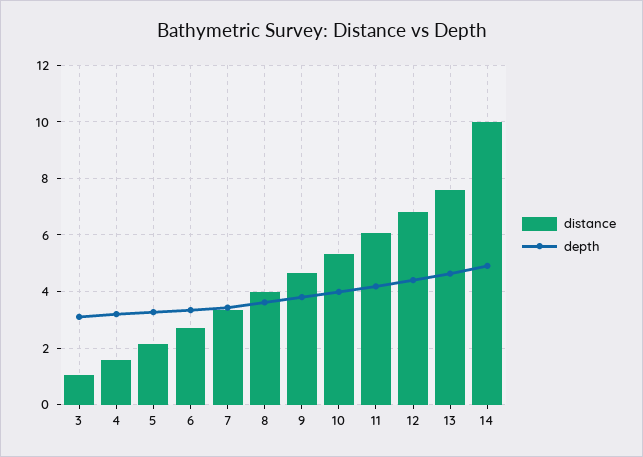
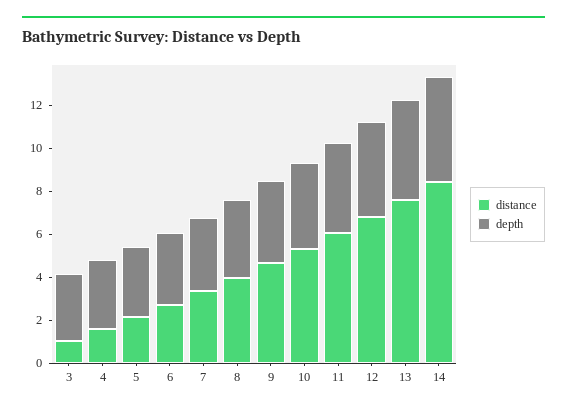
distance, 14: 10 -> 8.5

